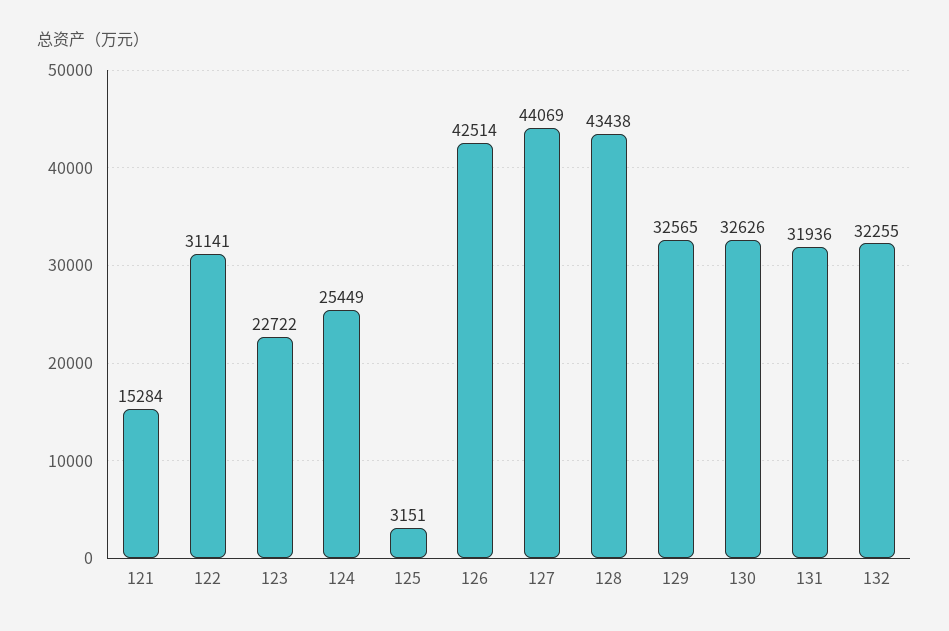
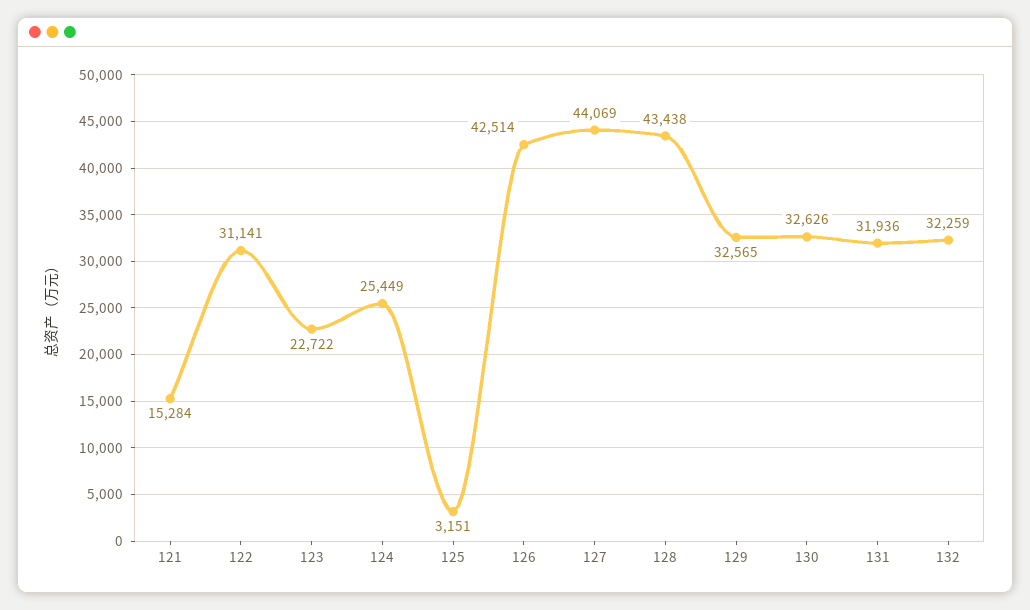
132: 32255 -> 32259

